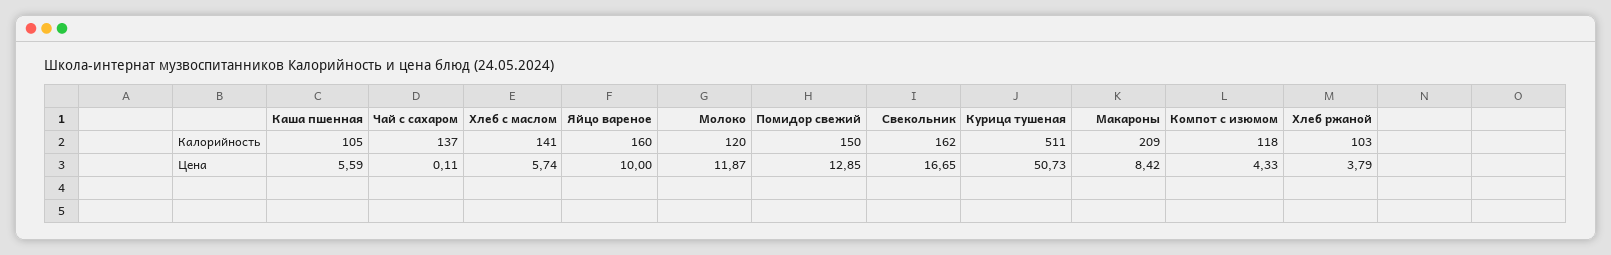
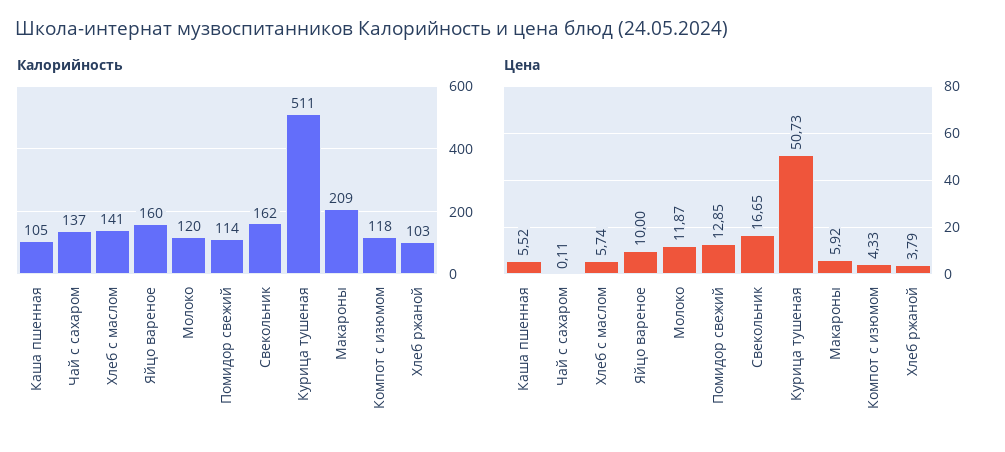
Калорийность, Помидор свежий: 150 -> 114
Цена, Каша пшенная: 5.59 -> 5.52
Цена, Макароны: 8.42 -> 5.92

